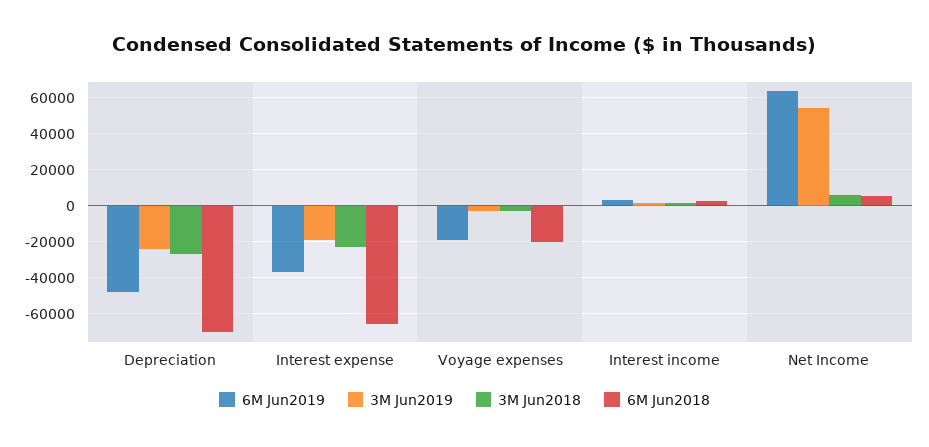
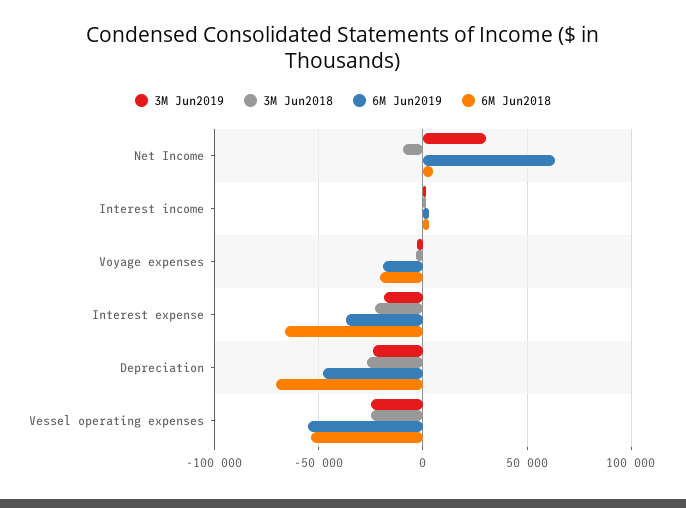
3M Jun2019, Net Income: 55000 -> 30000
3M Jun2018, Net Income: 5000 -> -10000
3M Jun2019, Vessel operating expenses: none -> -25000
3M Jun2018, Vessel operating expenses: none -> -25000
6M Jun2019, Vessel operating expenses: none -> -55000
6M Jun2018, Vessel operating expenses: none -> -55000

